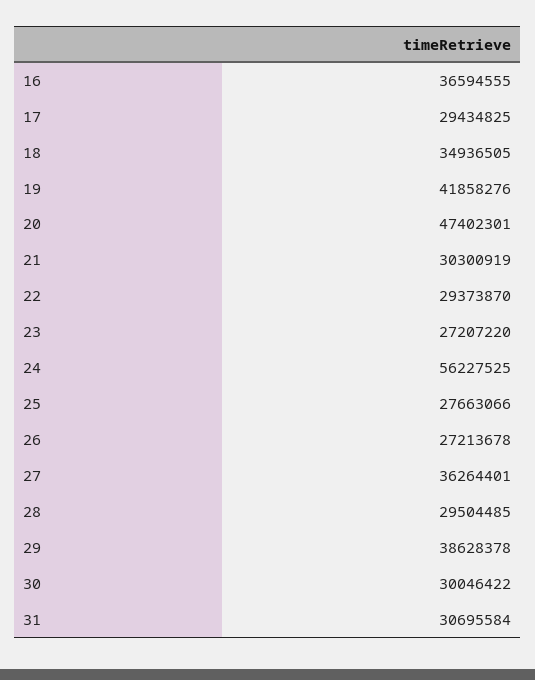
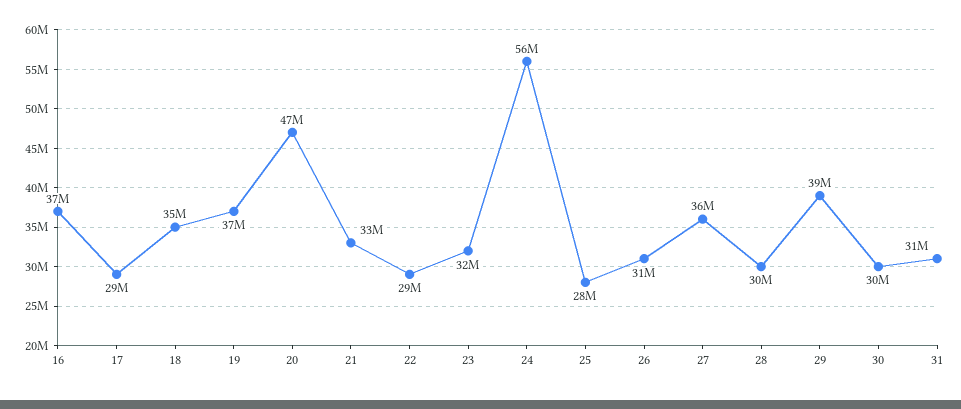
19: 41858276 -> 37000000
21: 30300919 -> 33000000
23: 27207220 -> 32000000
26: 27213678 -> 31000000

